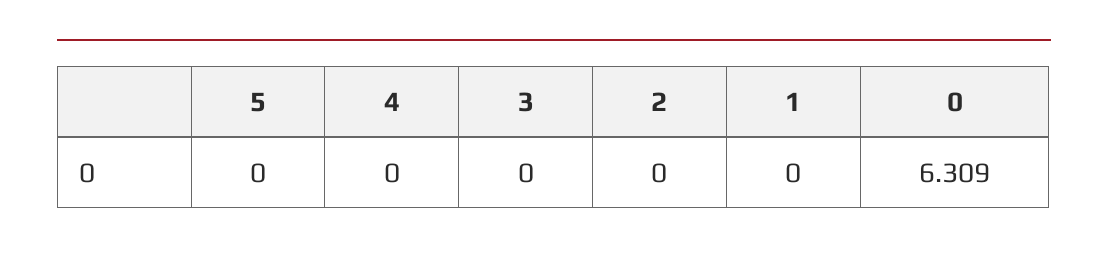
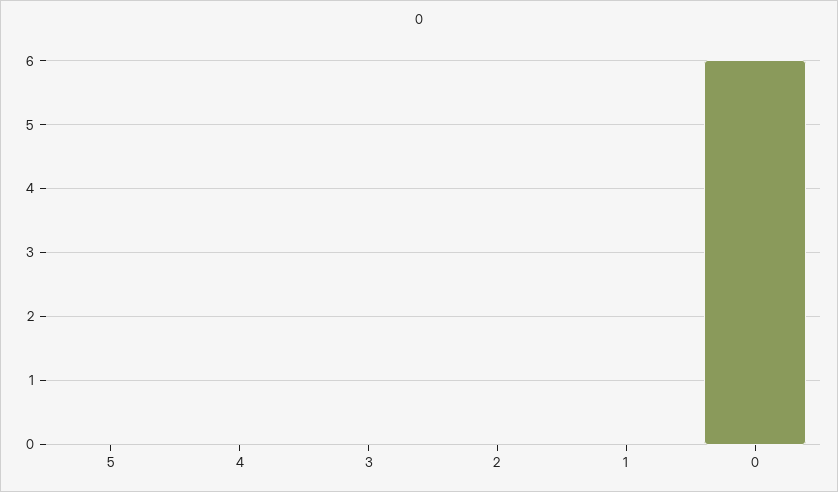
0: 6.309 -> 6

